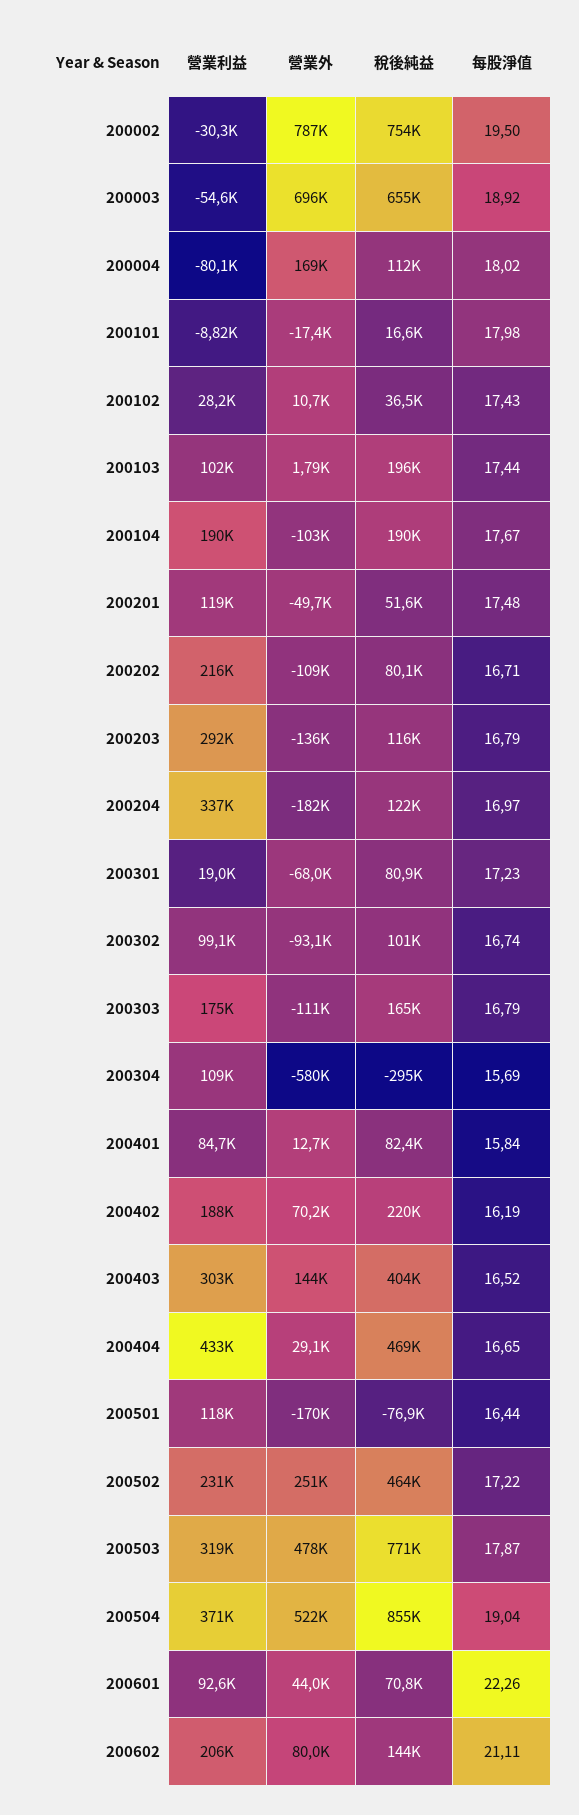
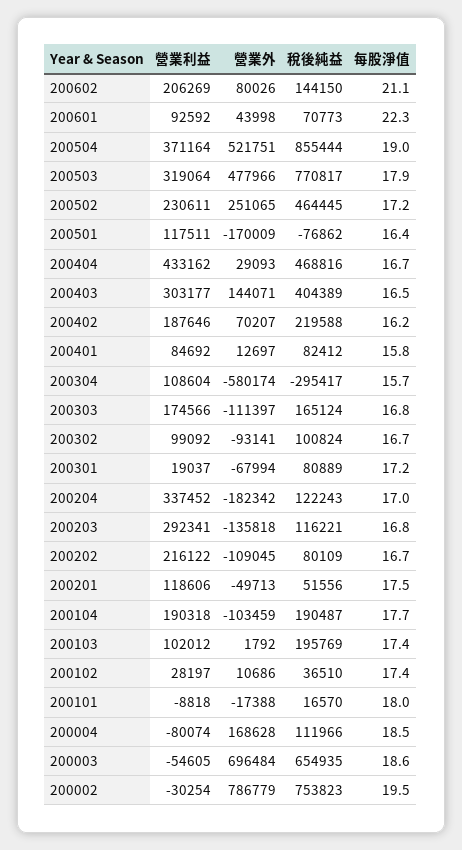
每股淨值, 200003: 18.92 -> 18.6
每股淨值, 200004: 18.02 -> 18.5

